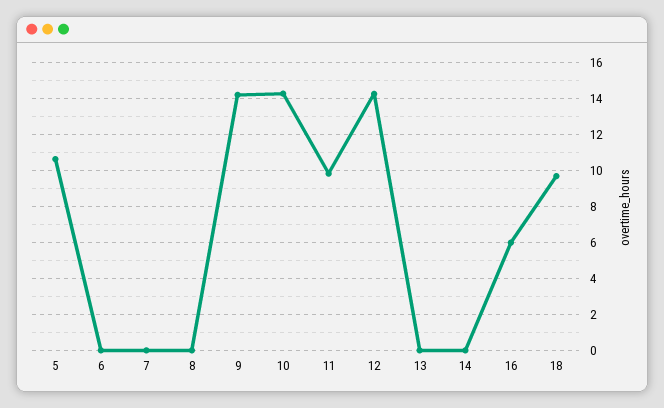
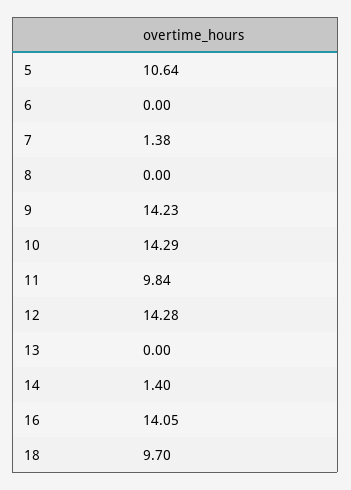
7: 0 -> 1.38
14: 0 -> 1.4
16: 6 -> 14.05

